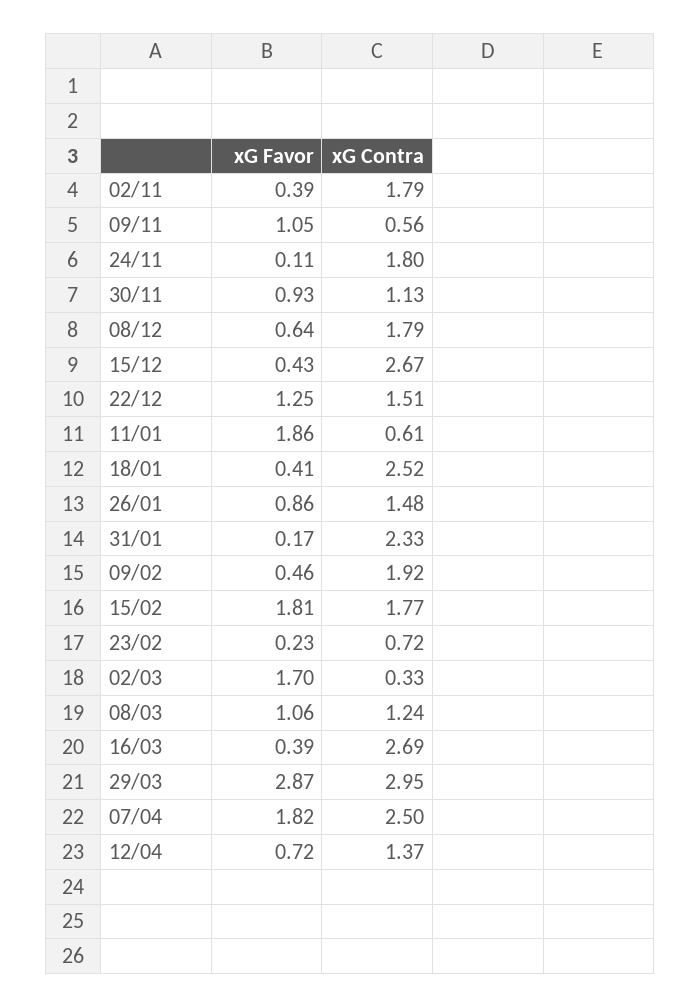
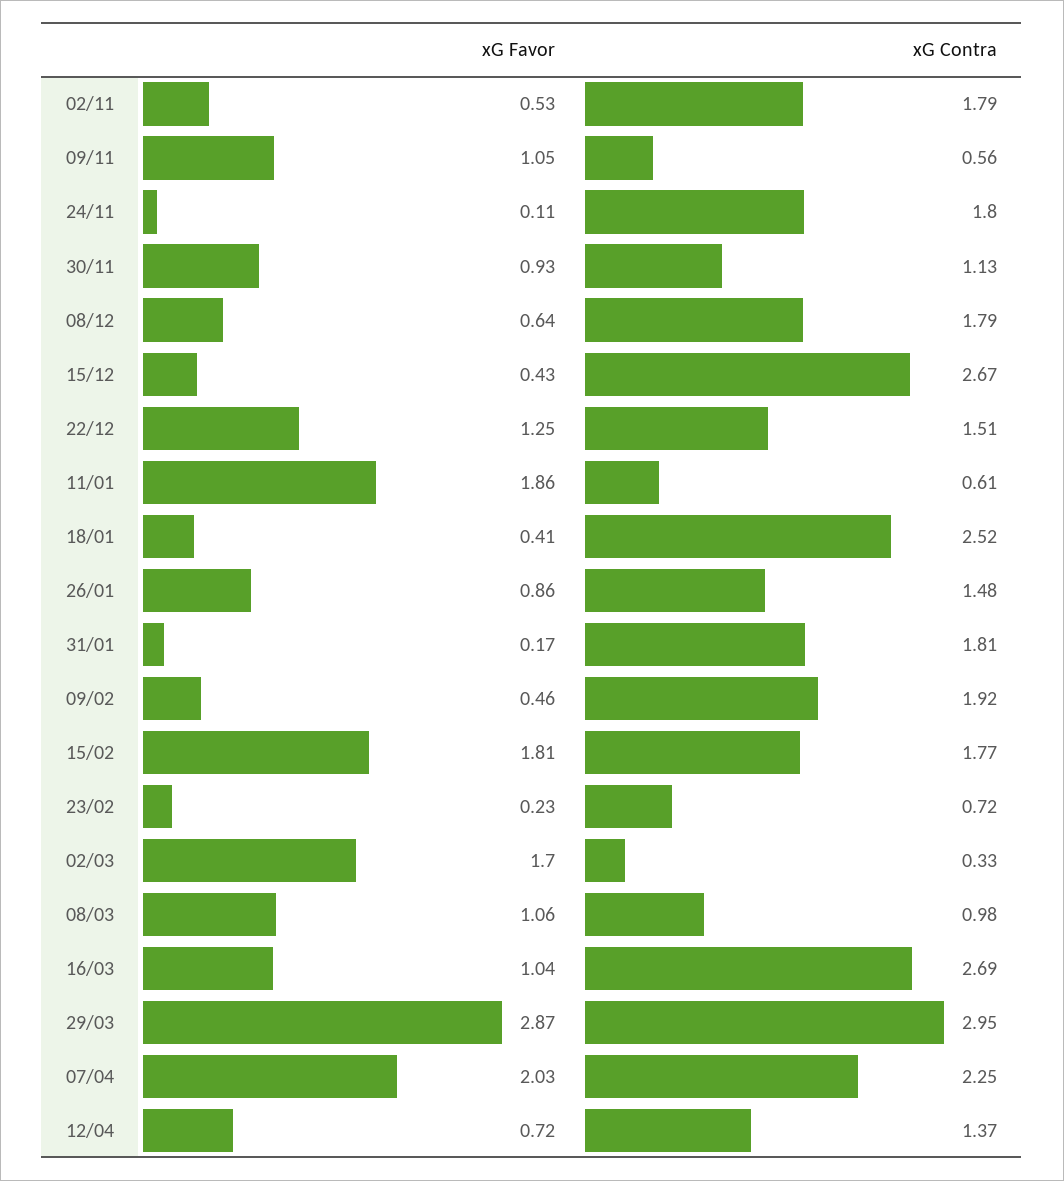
xG Favor, 02/11: 0.39 -> 0.53
xG Contra, 31/01: 2.33 -> 1.81
xG Contra, 08/03: 1.24 -> 0.98
xG Favor, 16/03: 0.39 -> 1.04
xG Favor, 07/04: 1.82 -> 2.03
xG Contra, 07/04: 2.5 -> 2.25

